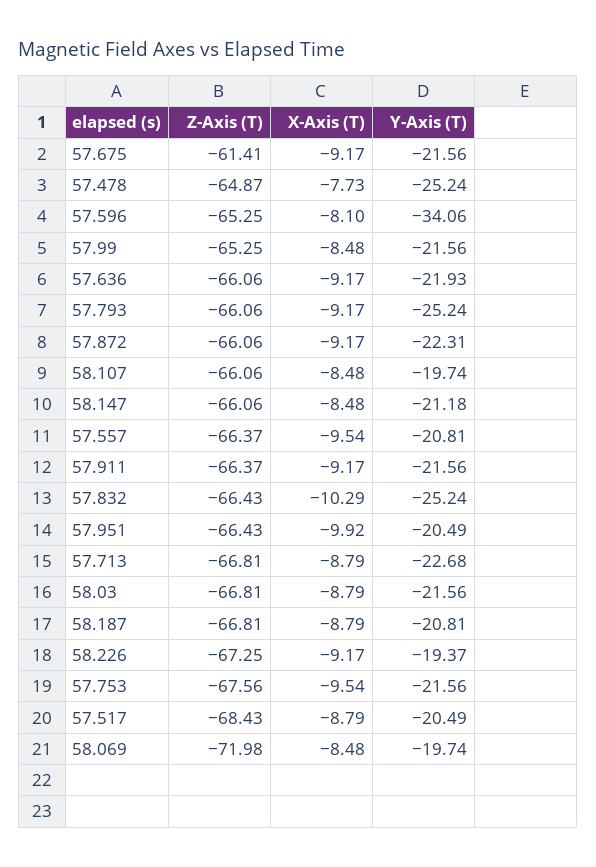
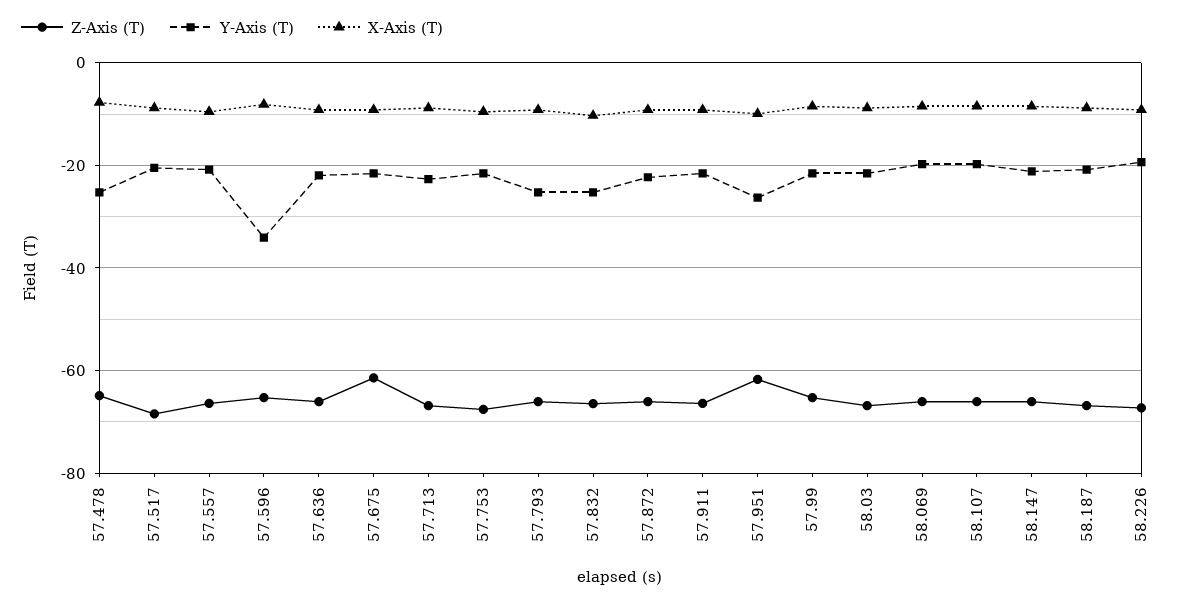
Z-Axis (T), 57.951: -66.43 -> -62
Y-Axis (T), 57.951: -20.49 -> -26
Z-Axis (T), 58.069: -71.98 -> -66

